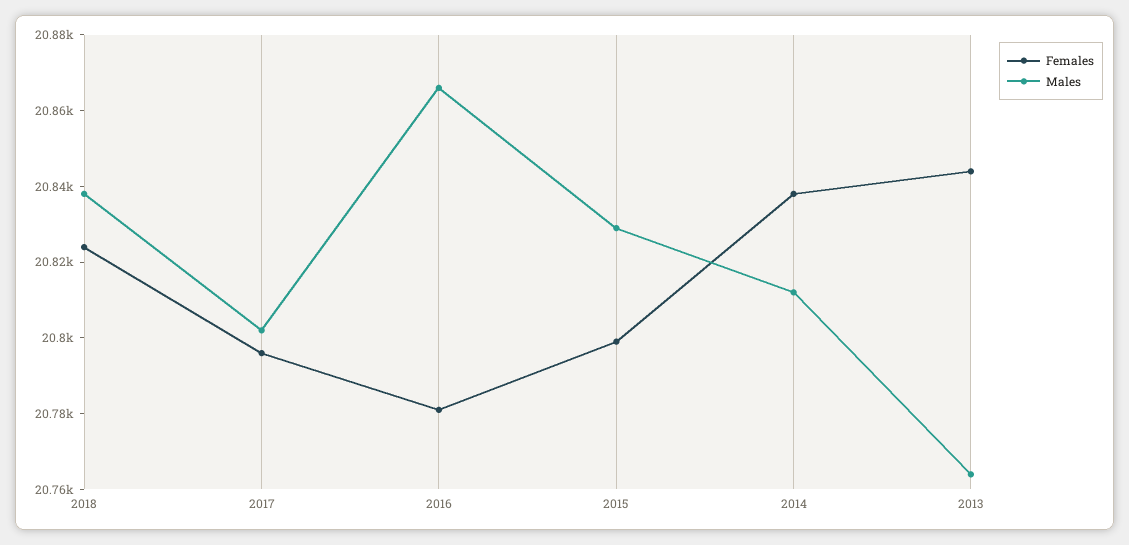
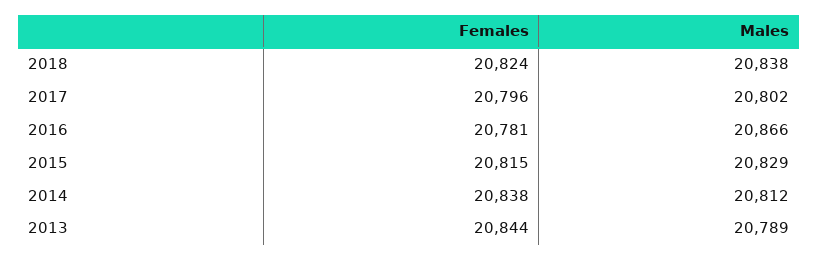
Females, 2015: 20800 -> 20815
Males, 2013: 20765 -> 20789

